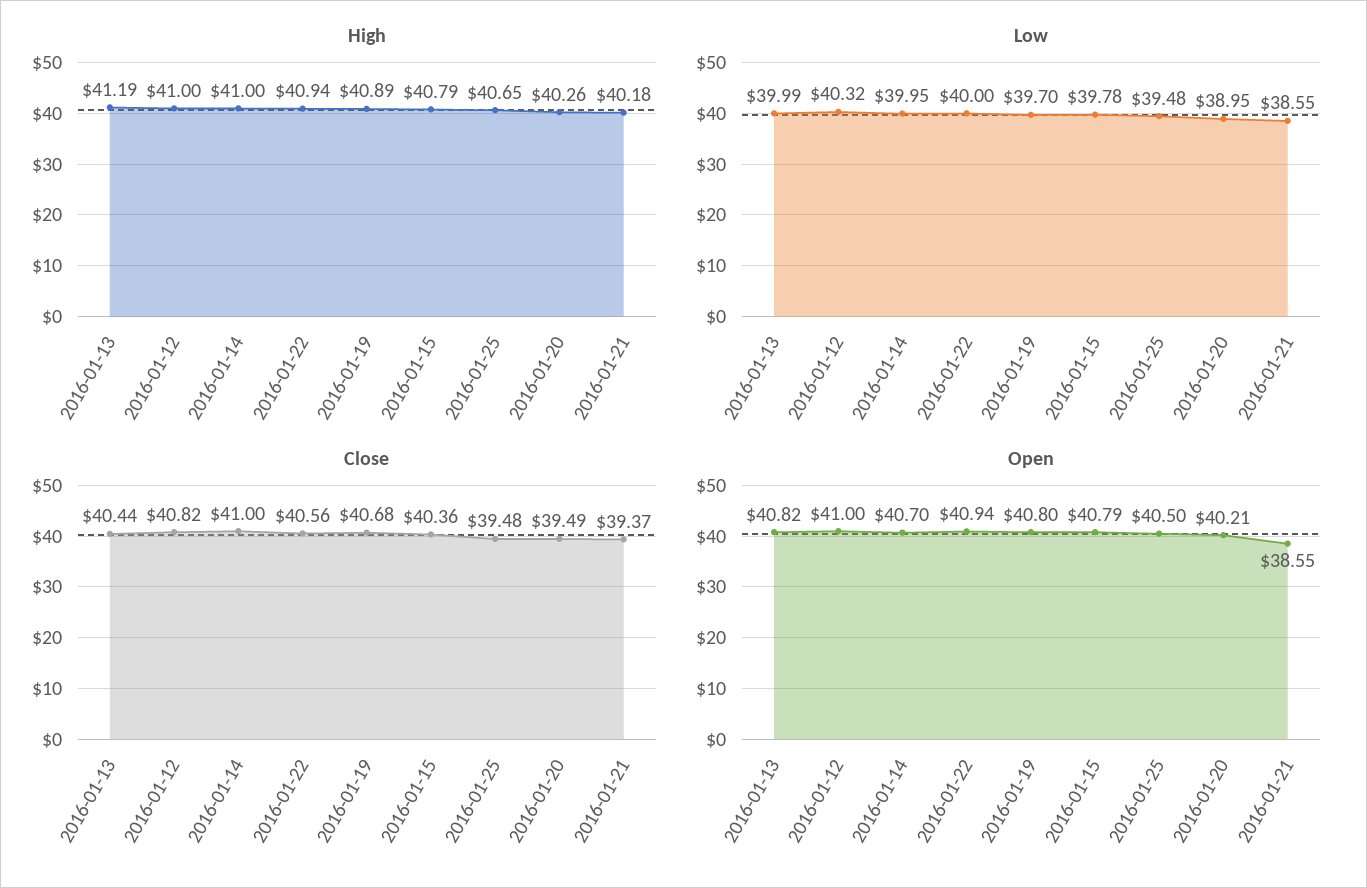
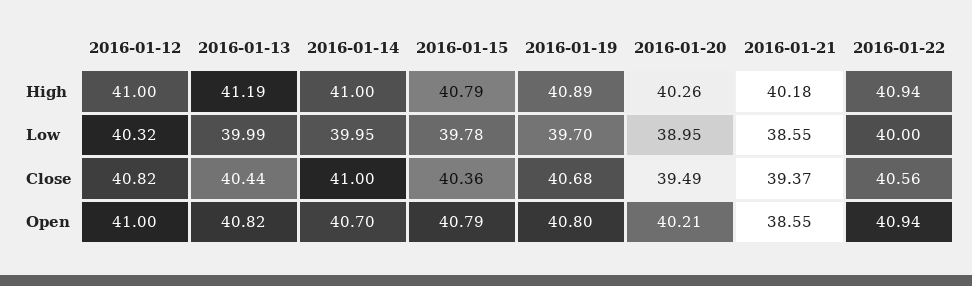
High, 2016-01-25: 40.65 -> none
Low, 2016-01-25: 39.48 -> none
Close, 2016-01-25: 39.48 -> none
Open, 2016-01-25: 40.5 -> none

